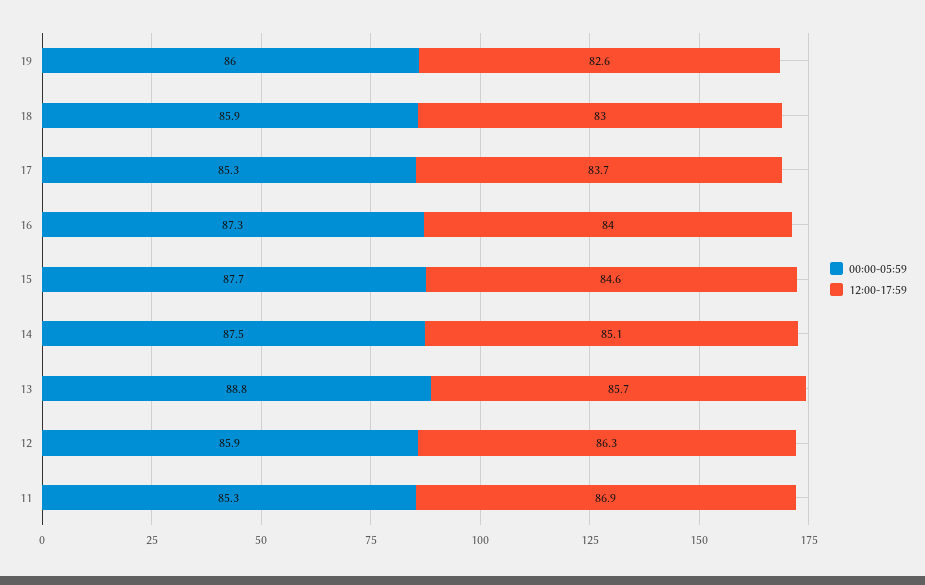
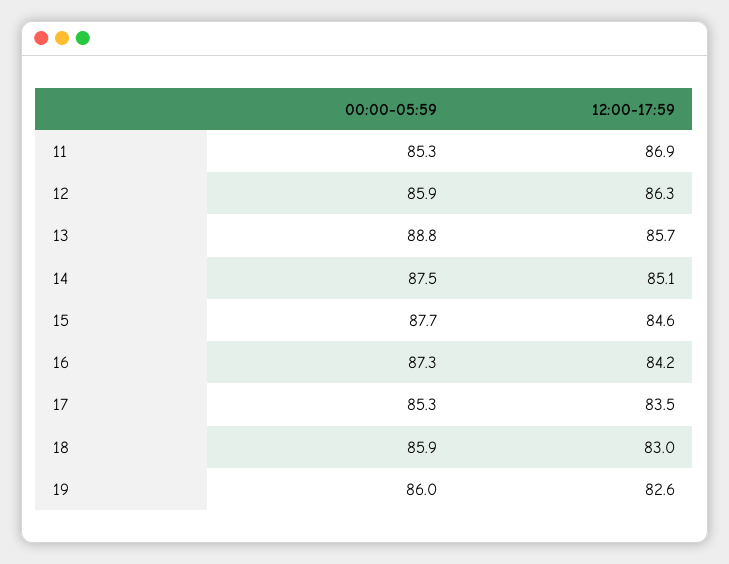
12:00-17:59, 17: 83.7 -> 83.5
12:00-17:59, 16: 84 -> 84.2

